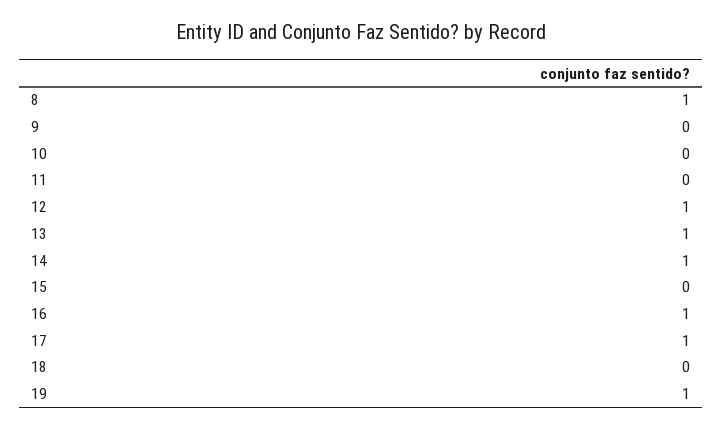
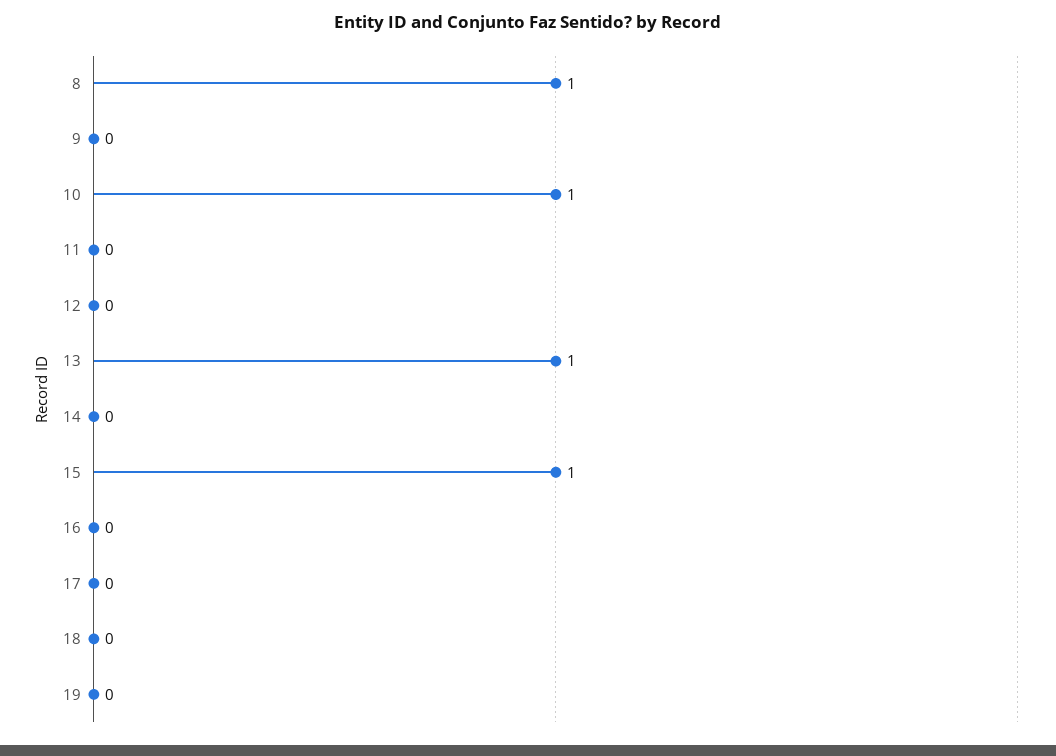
10: 0 -> 1
12: 1 -> 0
14: 1 -> 0
15: 0 -> 1
16: 1 -> 0
17: 1 -> 0
19: 1 -> 0

